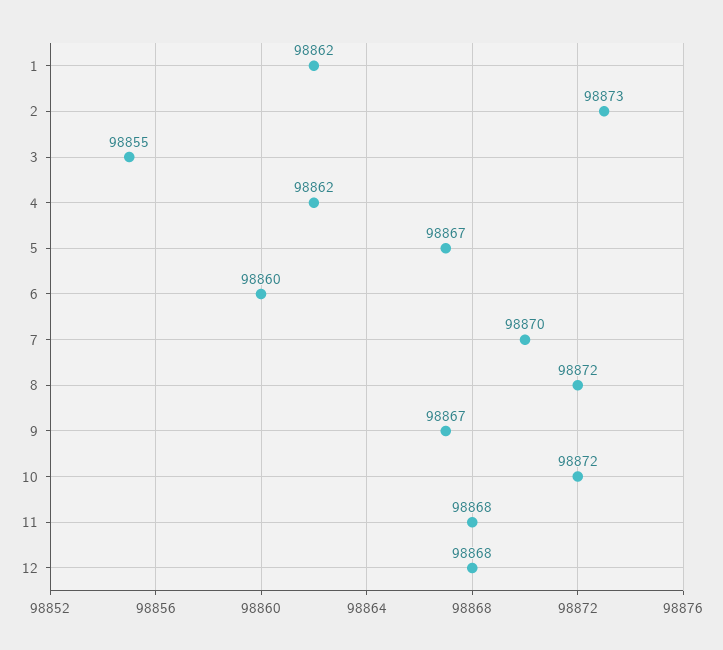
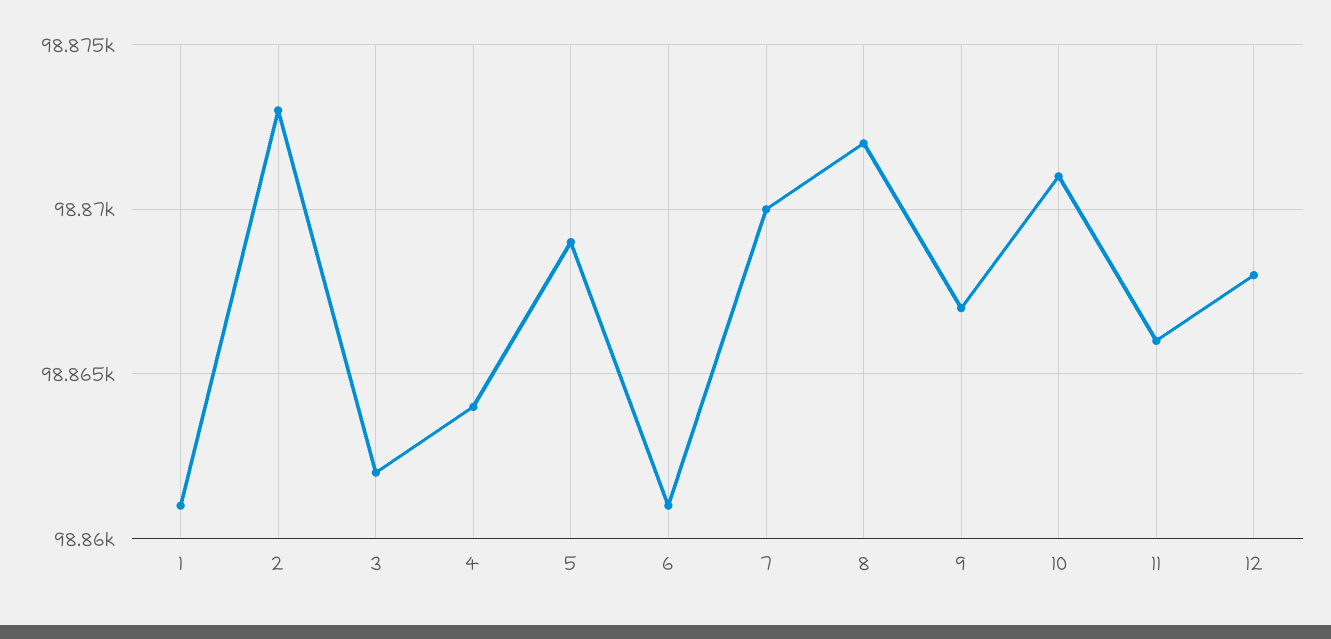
1: 98862 -> 98861
3: 98855 -> 98862
4: 98862 -> 98864
5: 98867 -> 98869
6: 98860 -> 98861
10: 98872 -> 98871
11: 98868 -> 98866

